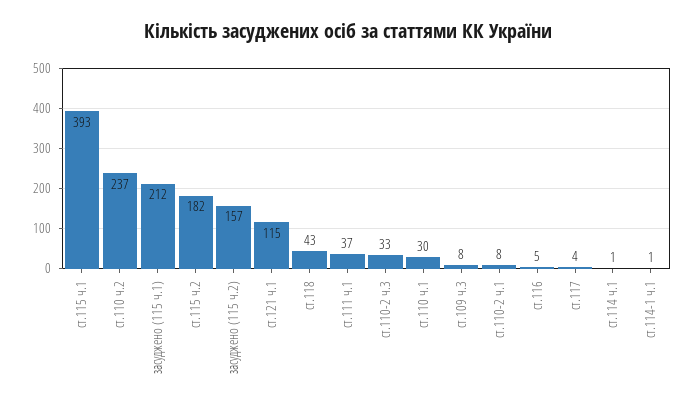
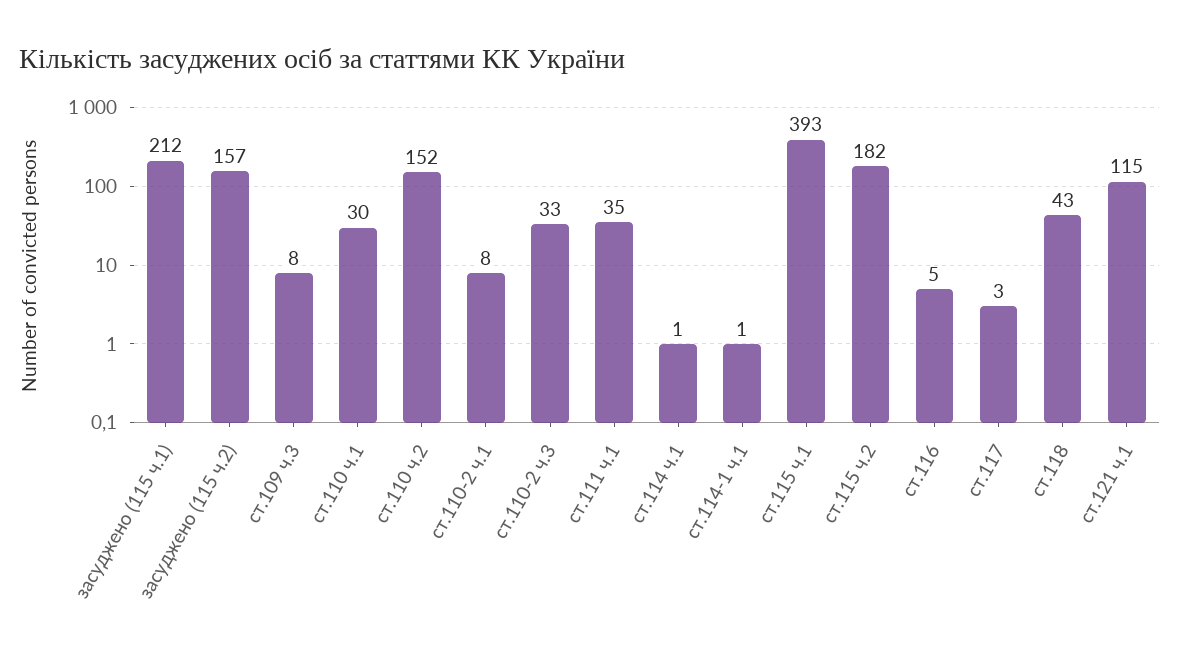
ст.110 ч.2: 237 -> 152
ст.111 ч.1: 37 -> 35
ст.117: 4 -> 3

